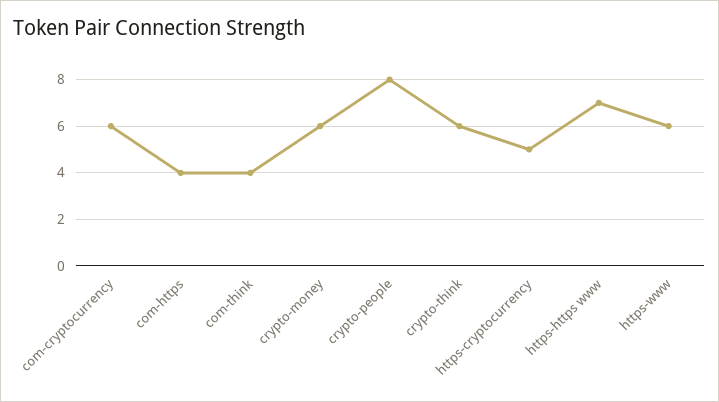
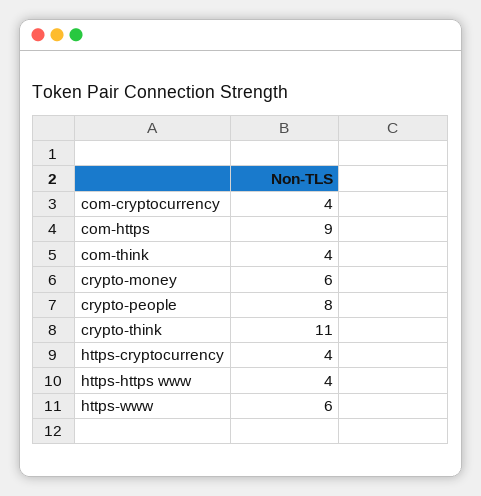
com-cryptocurrency: 6 -> 4
com-https: 4 -> 9
crypto-think: 6 -> 11
https-cryptocurrency: 5 -> 4
https-https www: 7 -> 4

